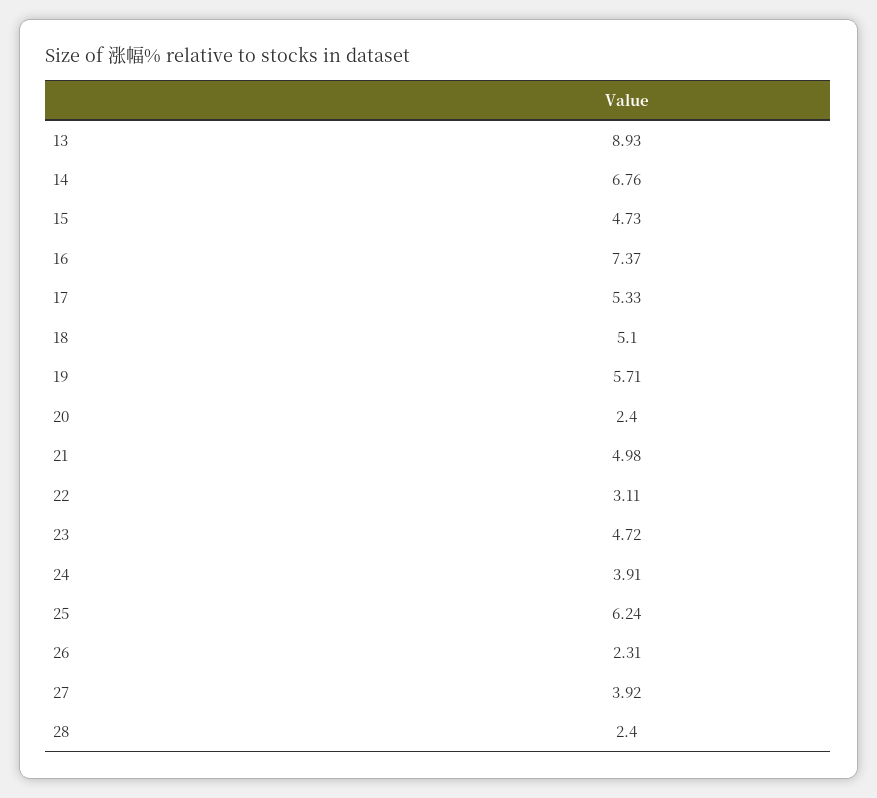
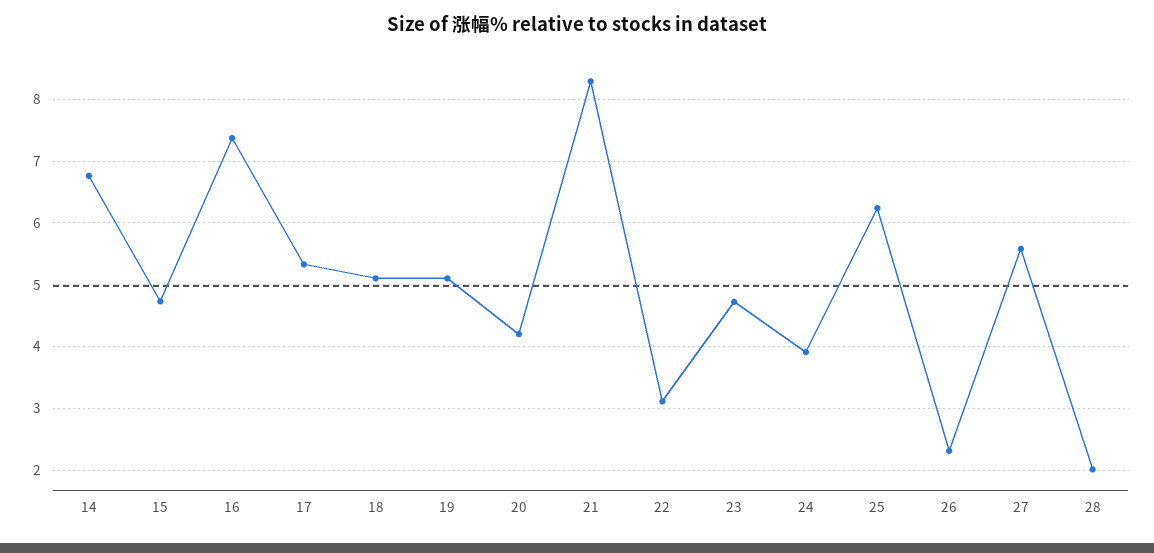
13: 8.93 -> none
19: 5.71 -> 5.1
20: 2.4 -> 4.2
21: 4.98 -> 8.3
27: 3.92 -> 5.6
28: 2.4 -> 2

